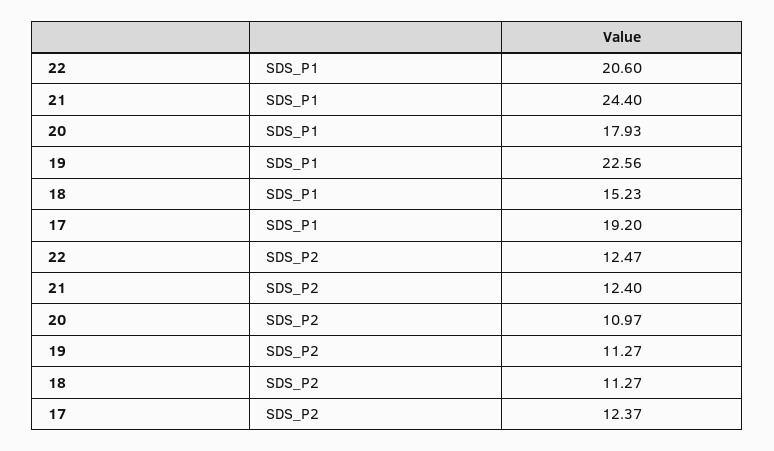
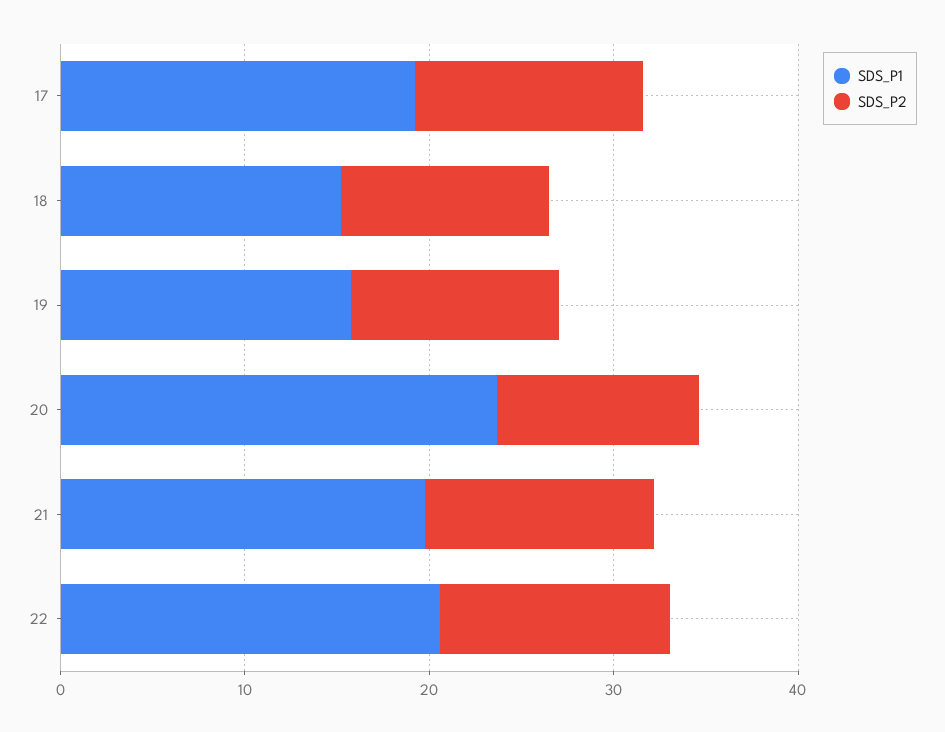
SDS_P1, 21: 24.4 -> 20
SDS_P1, 20: 17.93 -> 24
SDS_P1, 19: 22.56 -> 16

